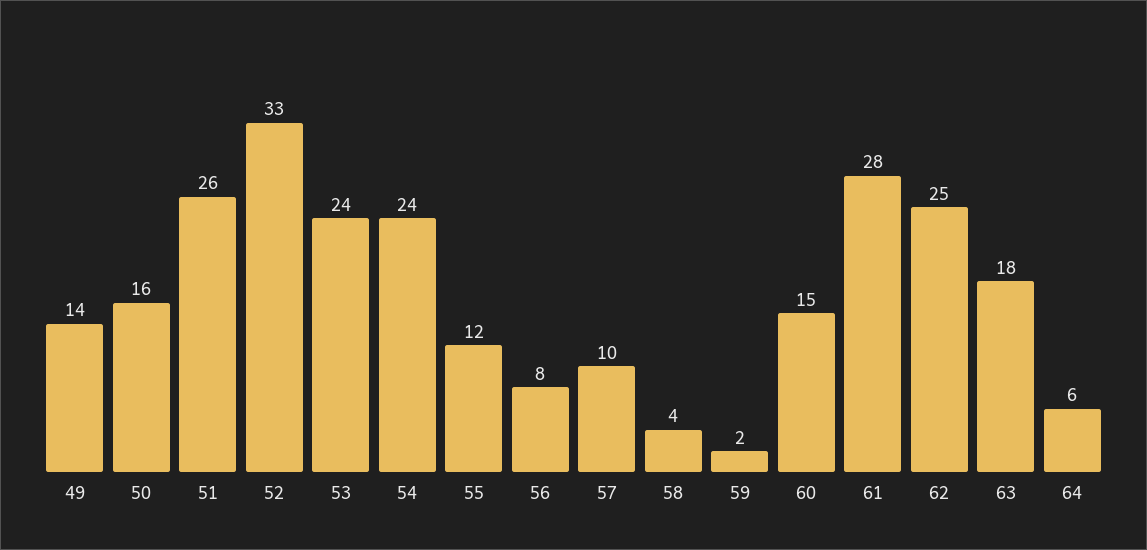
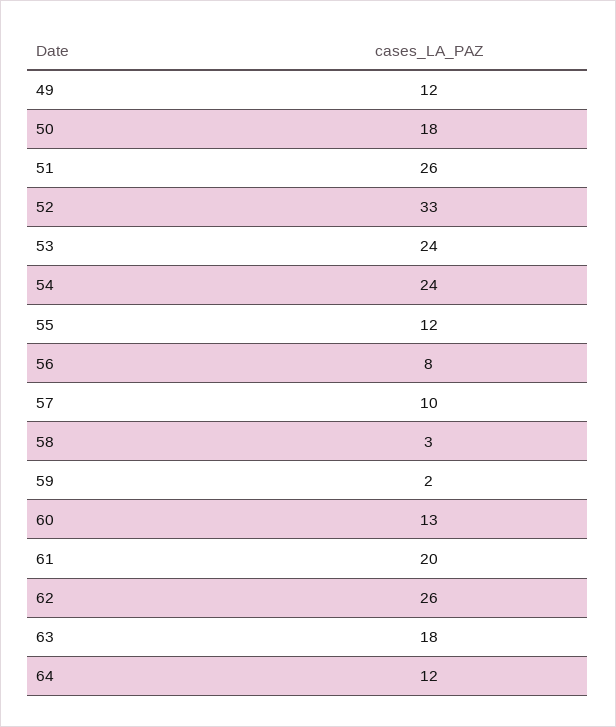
49: 14 -> 12
50: 16 -> 18
58: 4 -> 3
60: 15 -> 13
61: 28 -> 20
62: 25 -> 26
64: 6 -> 12

